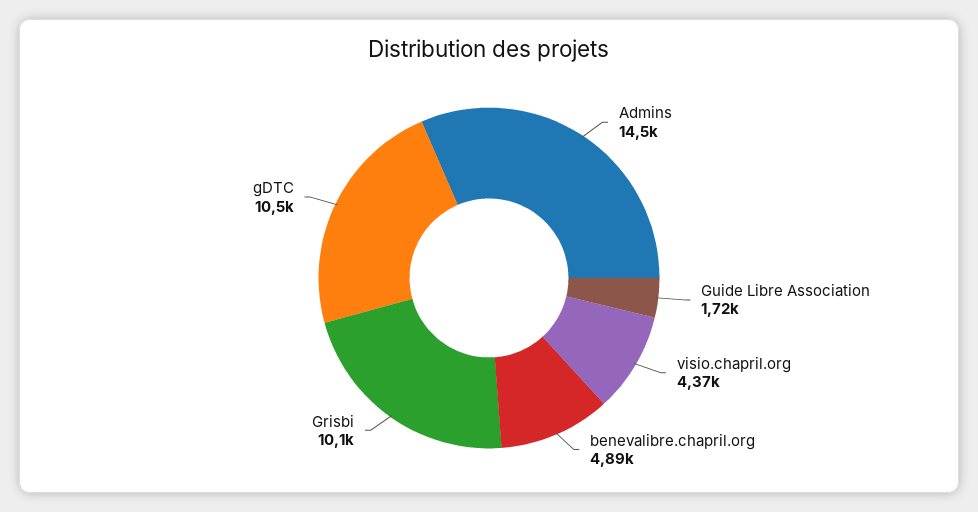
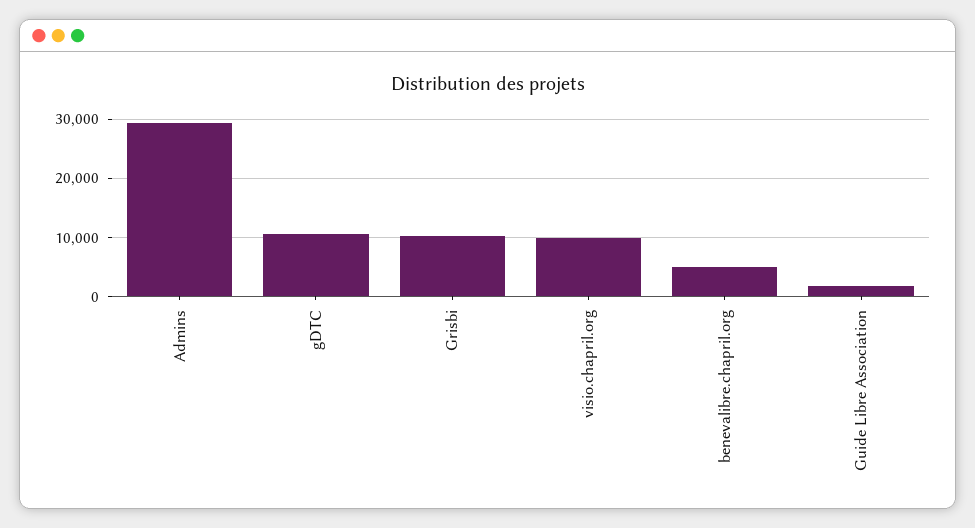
Admins: 14500 -> 30000
visio.chapril.org: 4370 -> 10000

